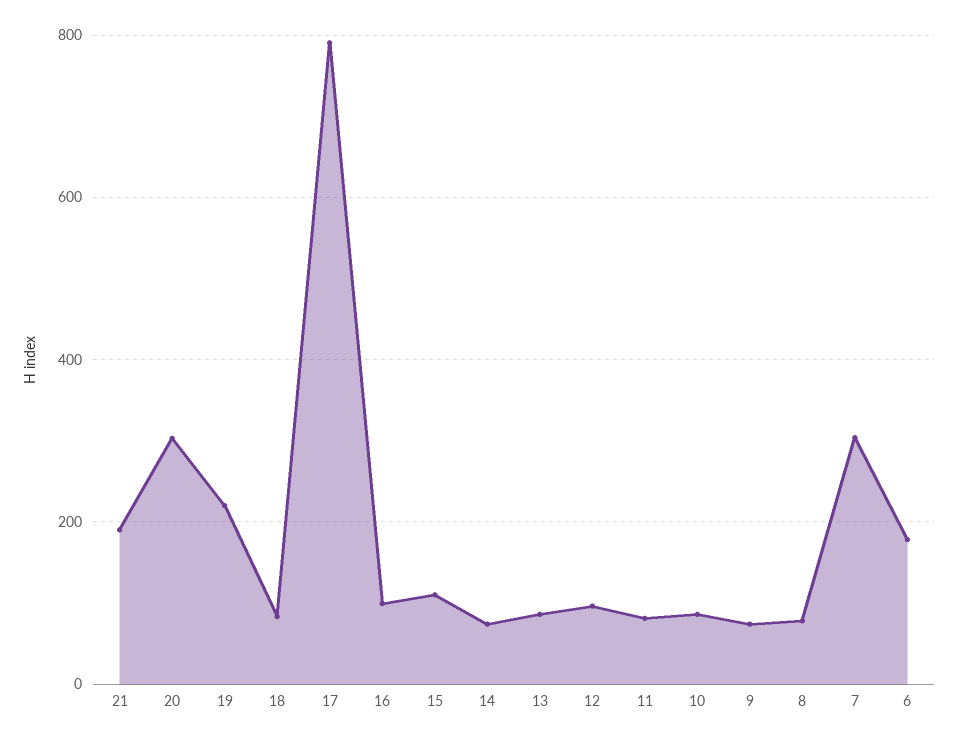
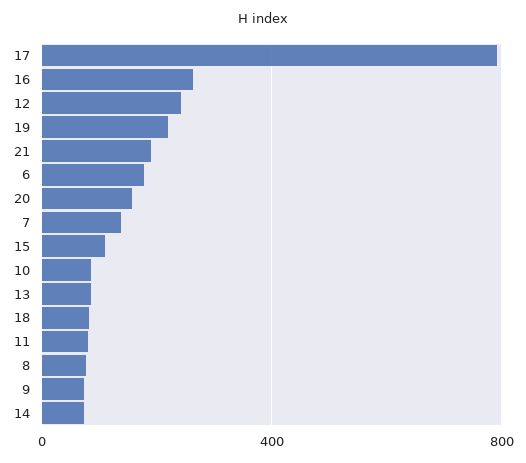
20: 300 -> 150
16: 100 -> 250
12: 100 -> 250
7: 300 -> 150

